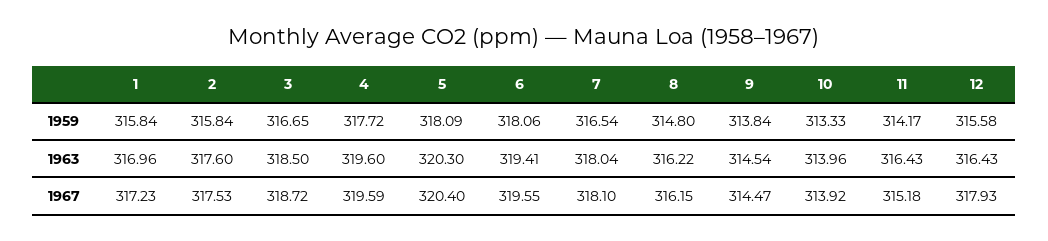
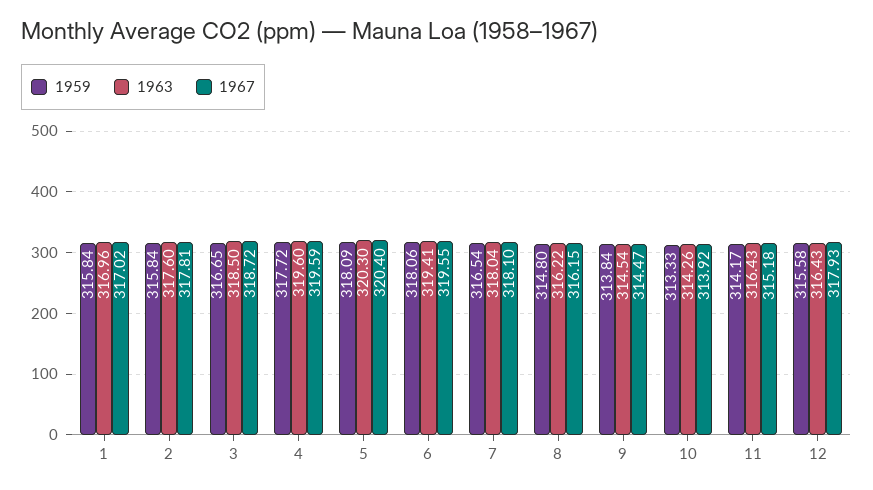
1963, 10: 313.96 -> 314.26
1967, 1: 317.23 -> 317.02
1967, 2: 317.53 -> 317.81

